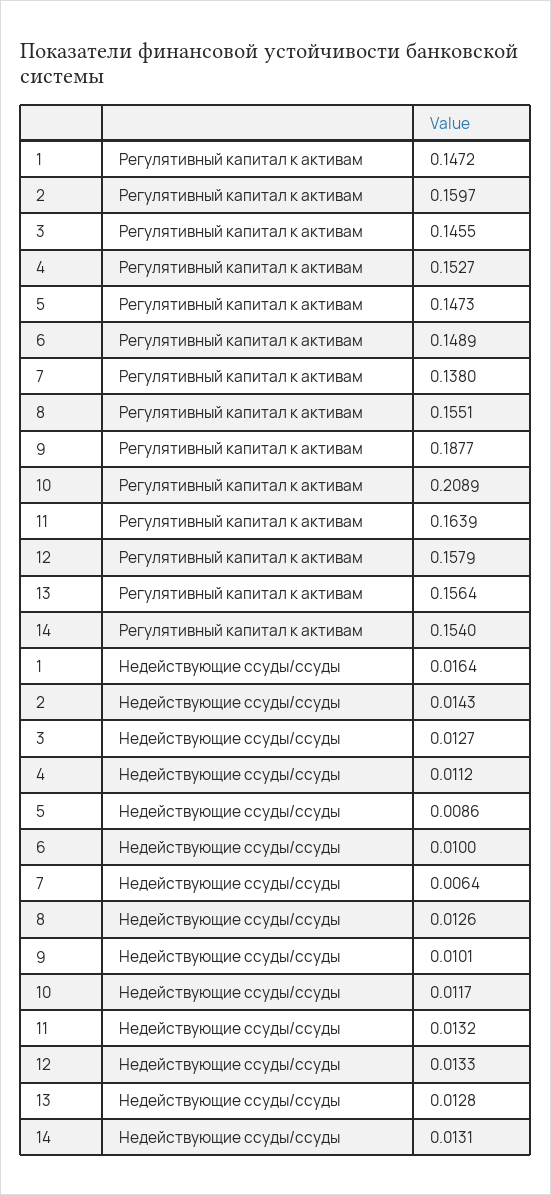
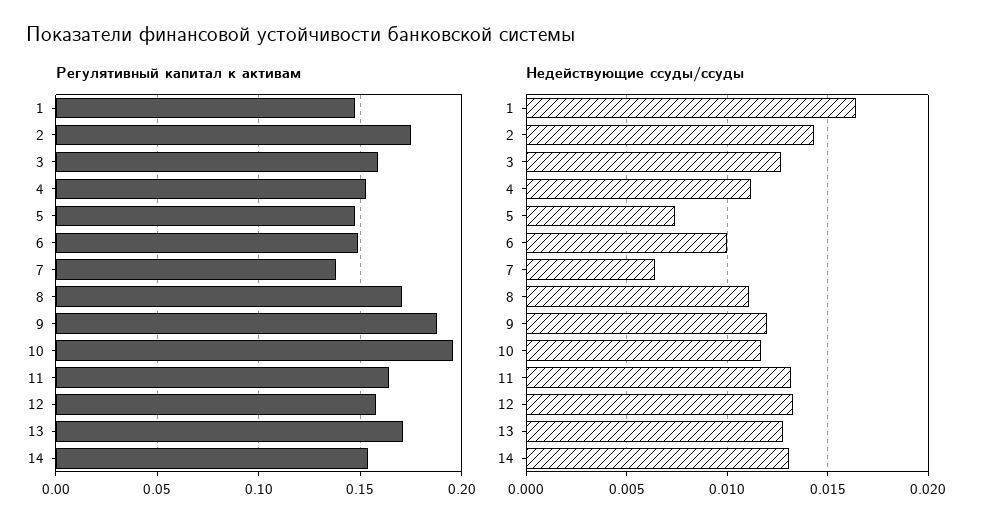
Регулятивный капитал к активам, 2: 0.1597 -> 0.175
Регулятивный капитал к активам, 3: 0.1455 -> 0.16
Регулятивный капитал к активам, 8: 0.1551 -> 0.17
Регулятивный капитал к активам, 10: 0.2089 -> 0.195
Регулятивный капитал к активам, 13: 0.1564 -> 0.17
Недействующие ссуды/ссуды, 5: 0.0086 -> 0.0075
Недействующие ссуды/ссуды, 8: 0.0126 -> 0.011
Недействующие ссуды/ссуды, 9: 0.0101 -> 0.012

